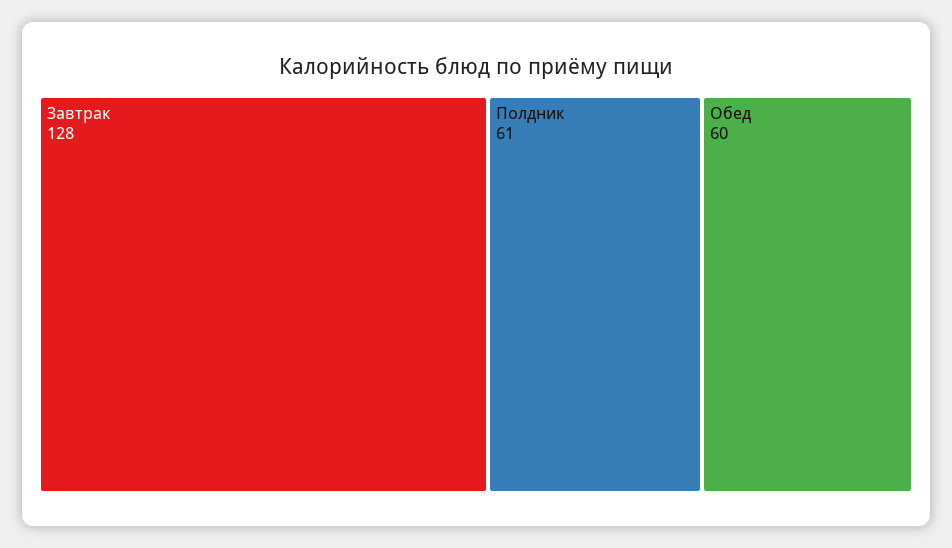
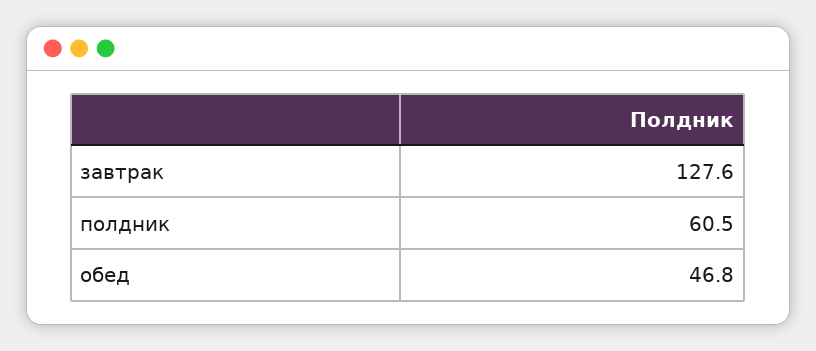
Обед: 60 -> 46.8

